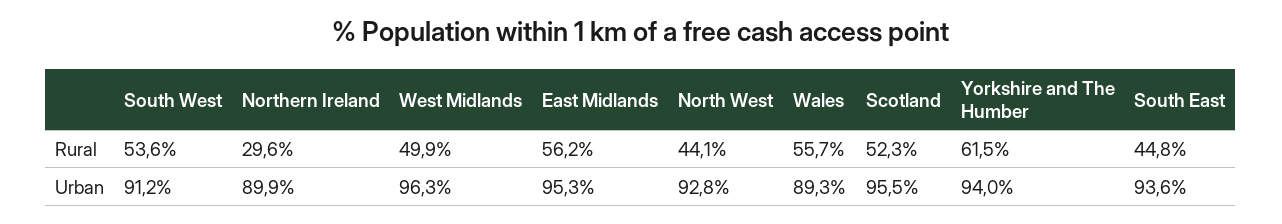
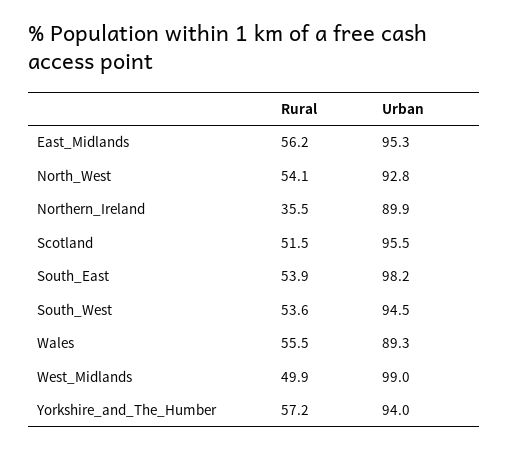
Northern Ireland, Rural: 29.6 -> 35.5
North West, Rural: 44.1 -> 54.1
Wales, Rural: 55.7 -> 55.5
Scotland, Rural: 52.3 -> 51.5
Yorkshire and The Humber, Rural: 61.5 -> 57.2
South East, Rural: 44.8 -> 53.9
South West, Urban: 91.2 -> 94.5
West Midlands, Urban: 96.3 -> 99
South East, Urban: 93.6 -> 98.2

